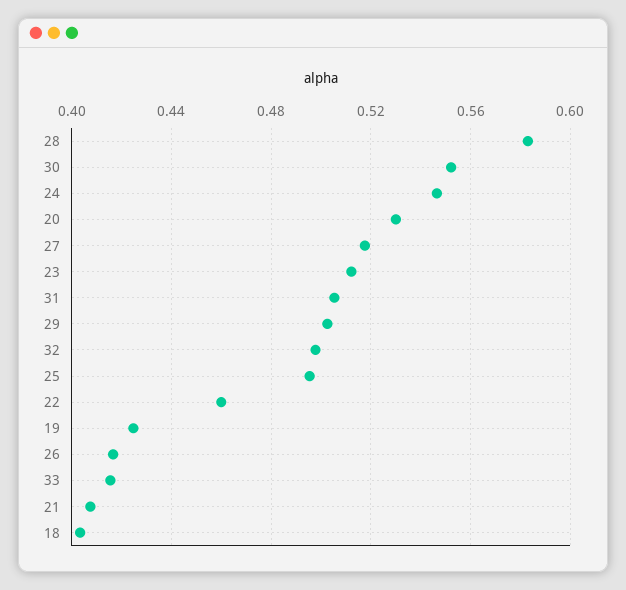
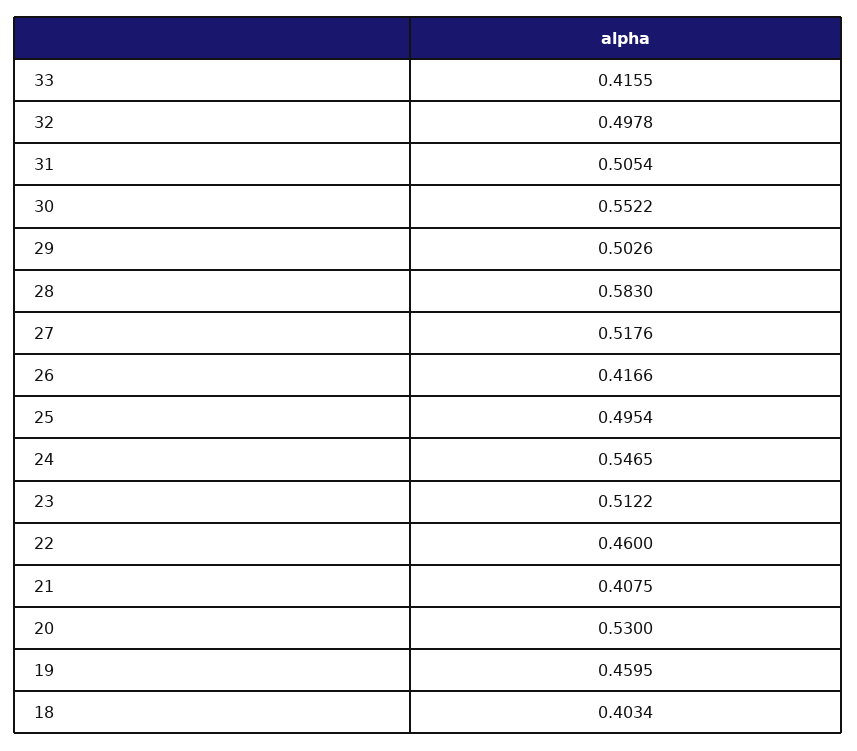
19: 0.425 -> 0.4595

